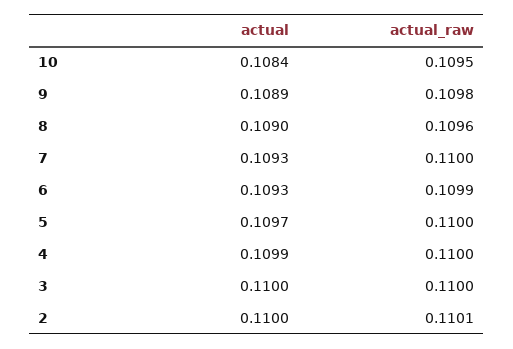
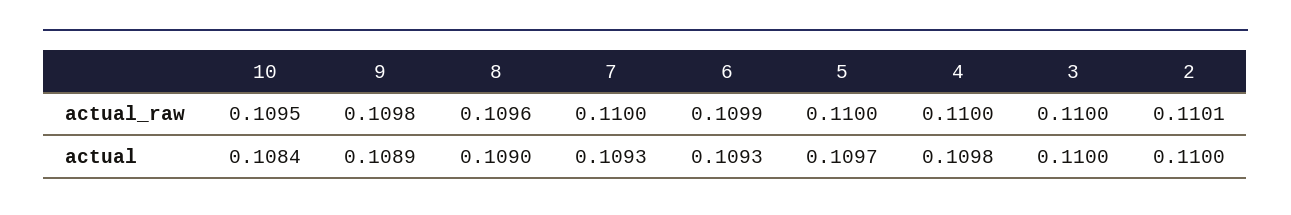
actual, 4: 0.1099 -> 0.1098

